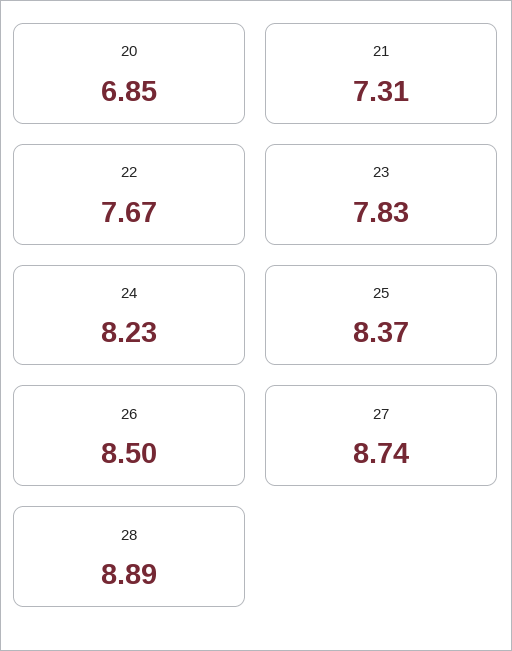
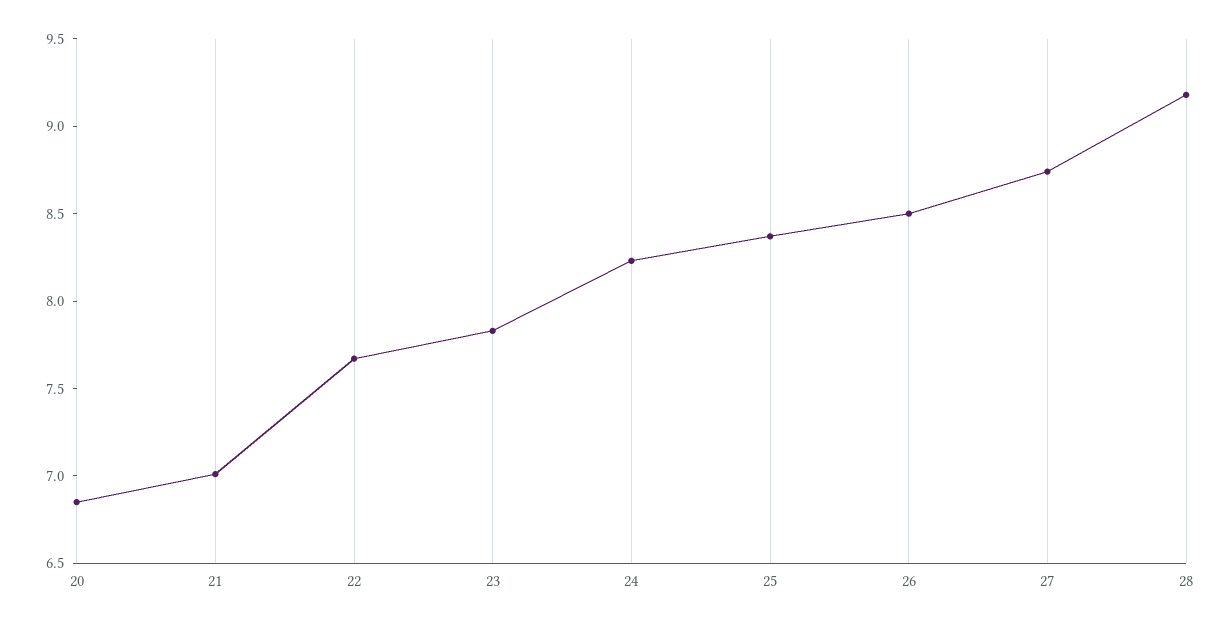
21: 7.31 -> 7
28: 8.89 -> 9.2

